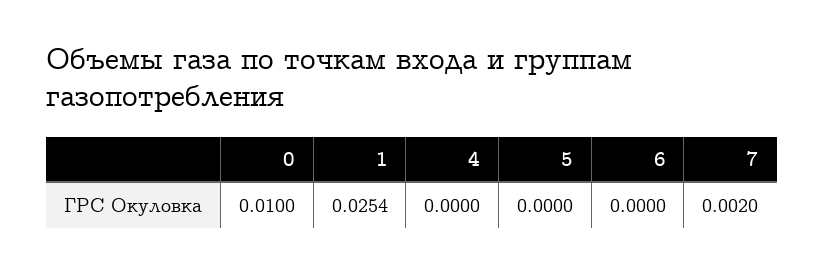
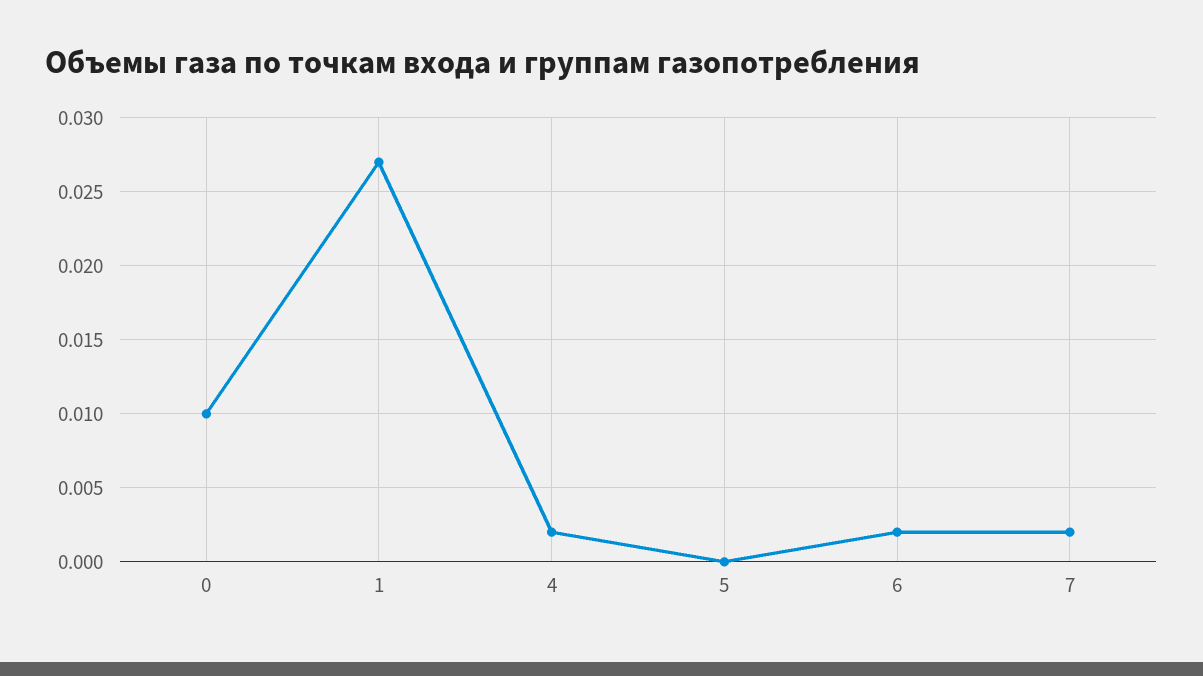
1: 0.0254 -> 0.027
4: 0 -> 0.002
6: 0 -> 0.002

